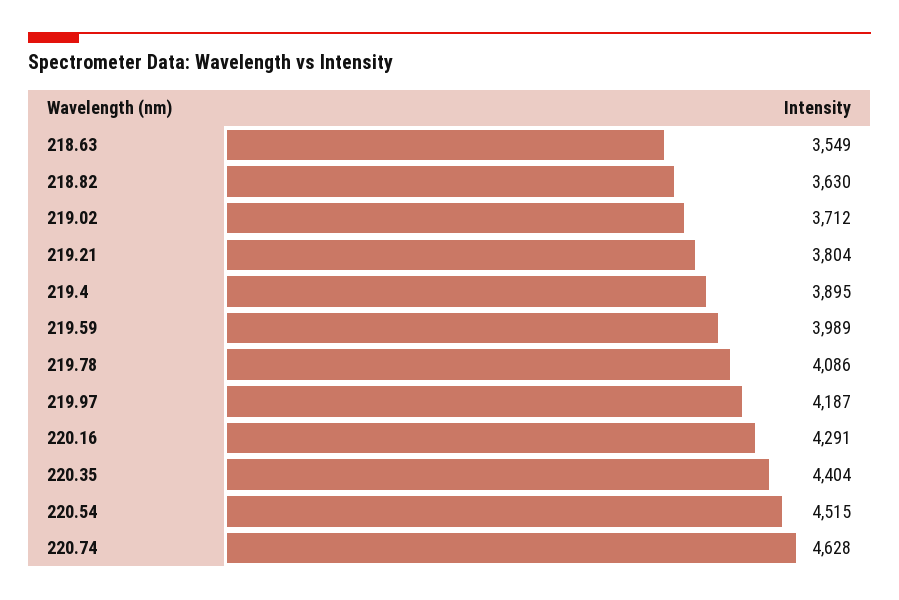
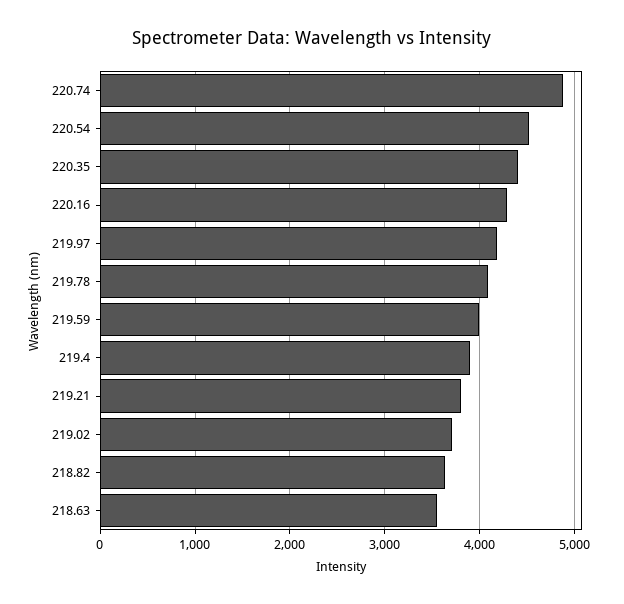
220.74: 4628 -> 4900

